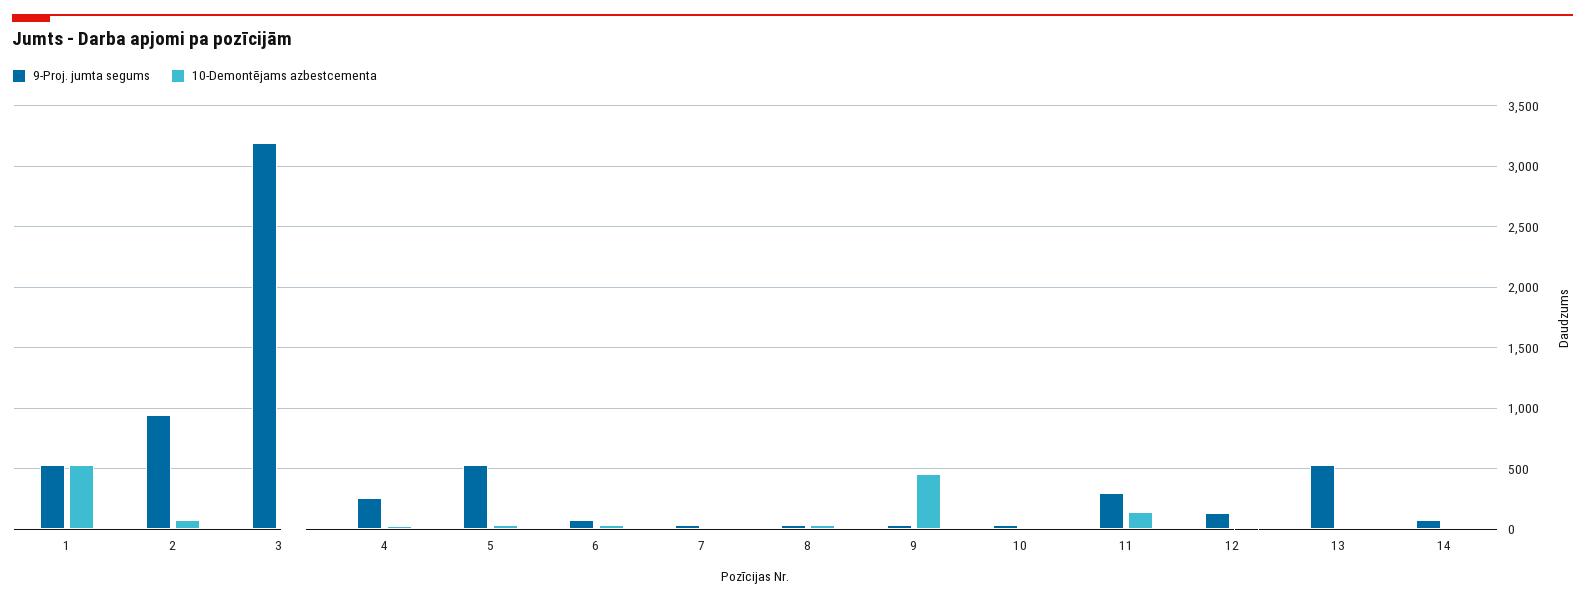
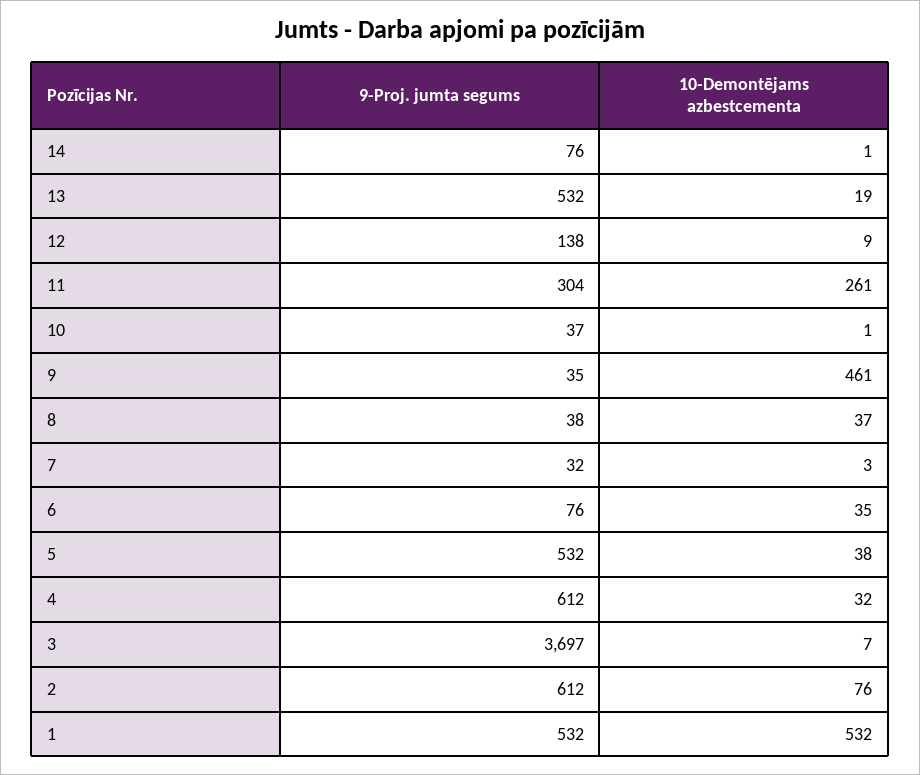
9-Proj. jumta segums, 2: 950 -> 612
9-Proj. jumta segums, 3: 3200 -> 3697
9-Proj. jumta segums, 4: 250 -> 612
10-Demontējams azbestcementa, 11: 150 -> 261

